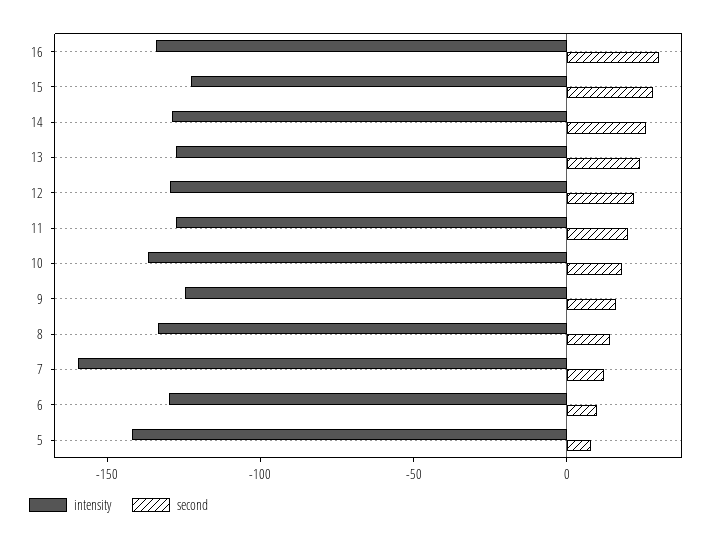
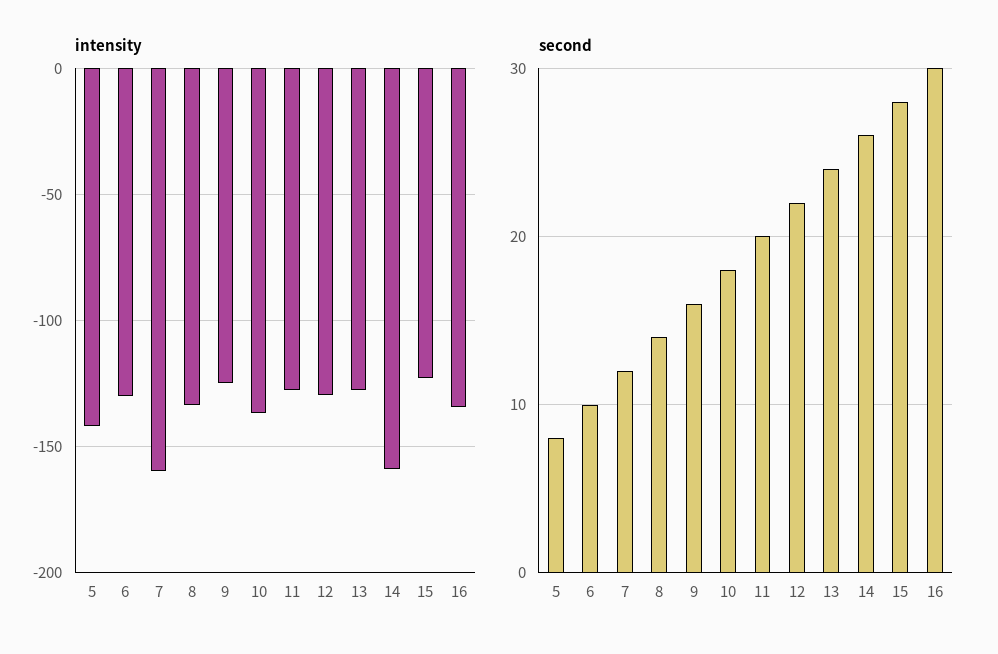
intensity, 14: -130 -> -160

